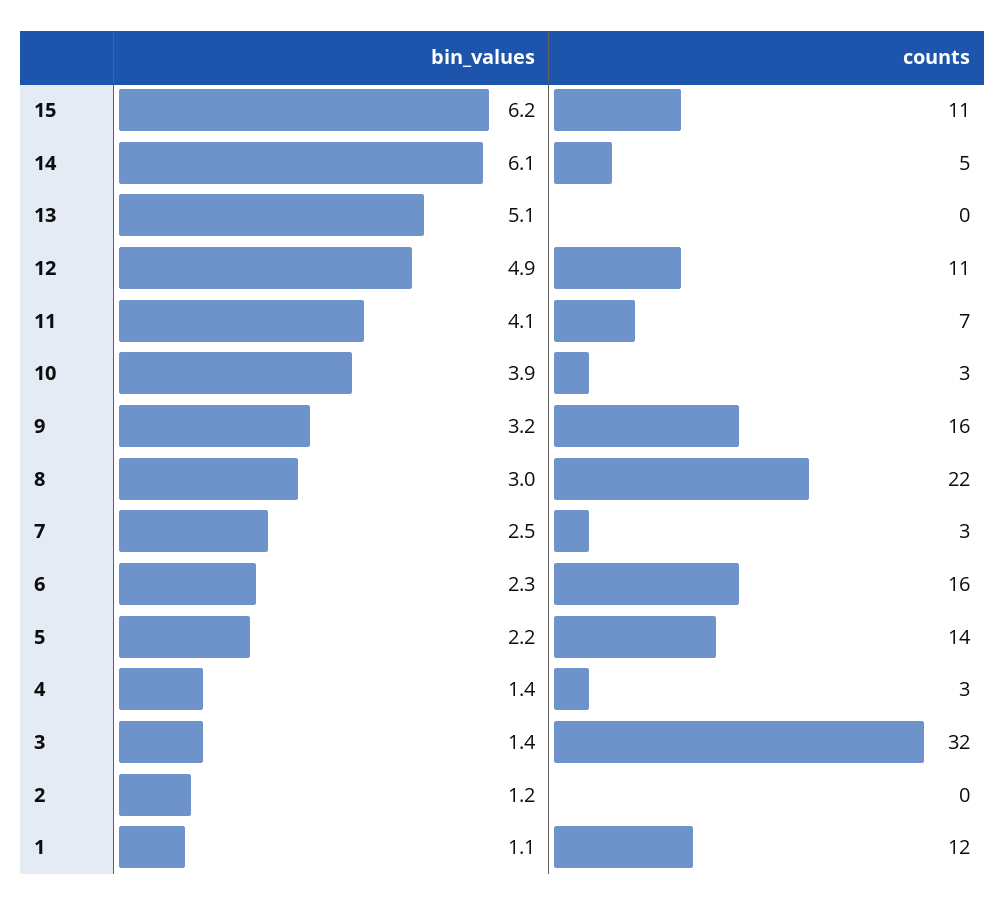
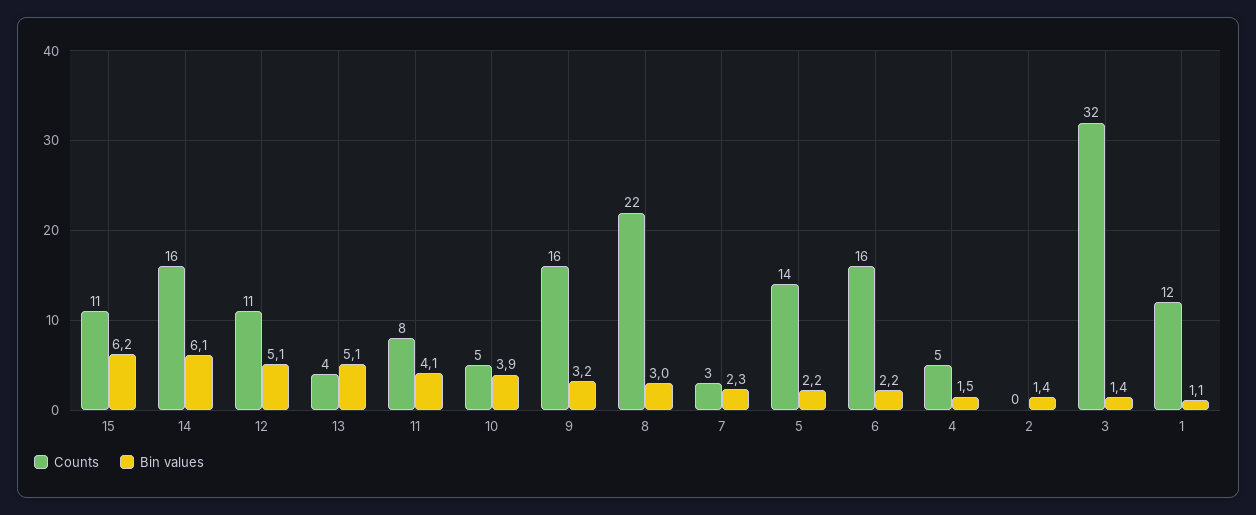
counts, 14: 5 -> 16
counts, 13: 0 -> 4
bin_values, 12: 4.9 -> 5.1
counts, 11: 7 -> 8
counts, 10: 3 -> 5
bin_values, 7: 2.5 -> 2.3
bin_values, 6: 2.3 -> 2.2
bin_values, 4: 1.4 -> 1.5
counts, 4: 3 -> 5
bin_values, 2: 1.2 -> 1.4

